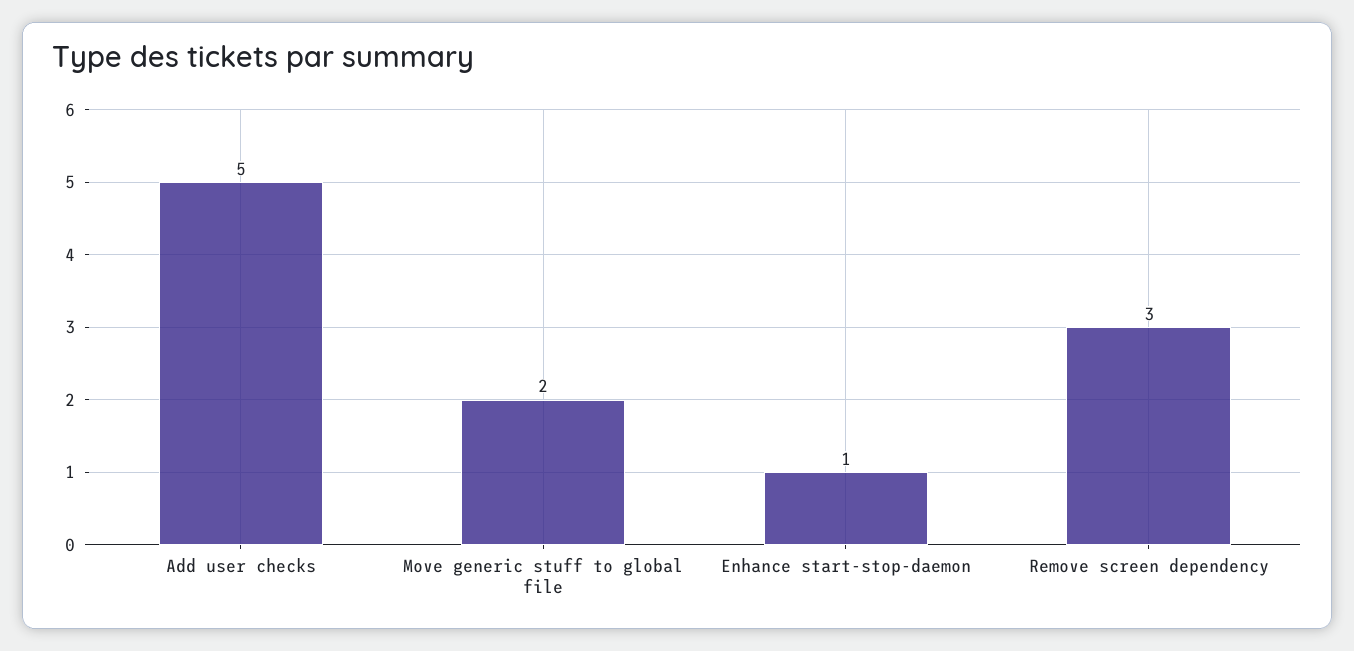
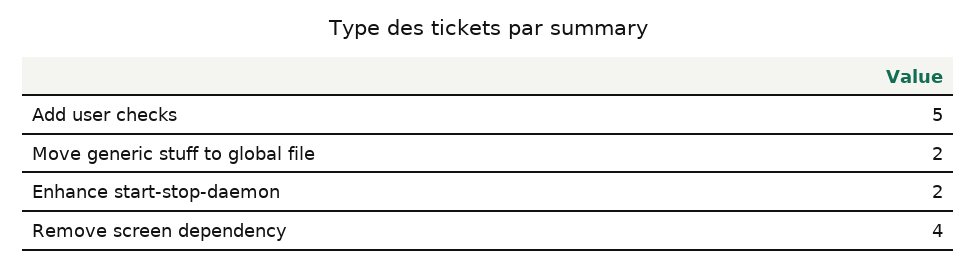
Enhance start-stop-daemon: 1 -> 2
Remove screen dependency: 3 -> 4

